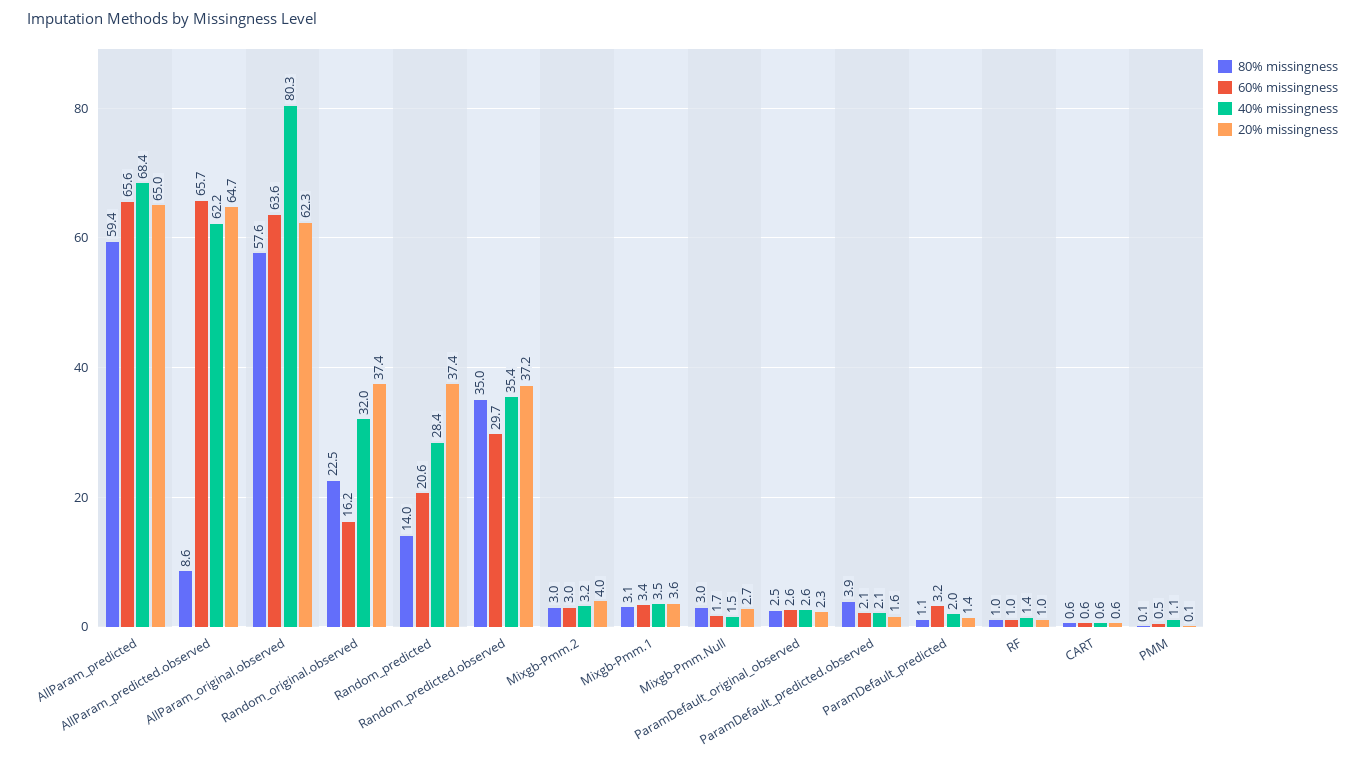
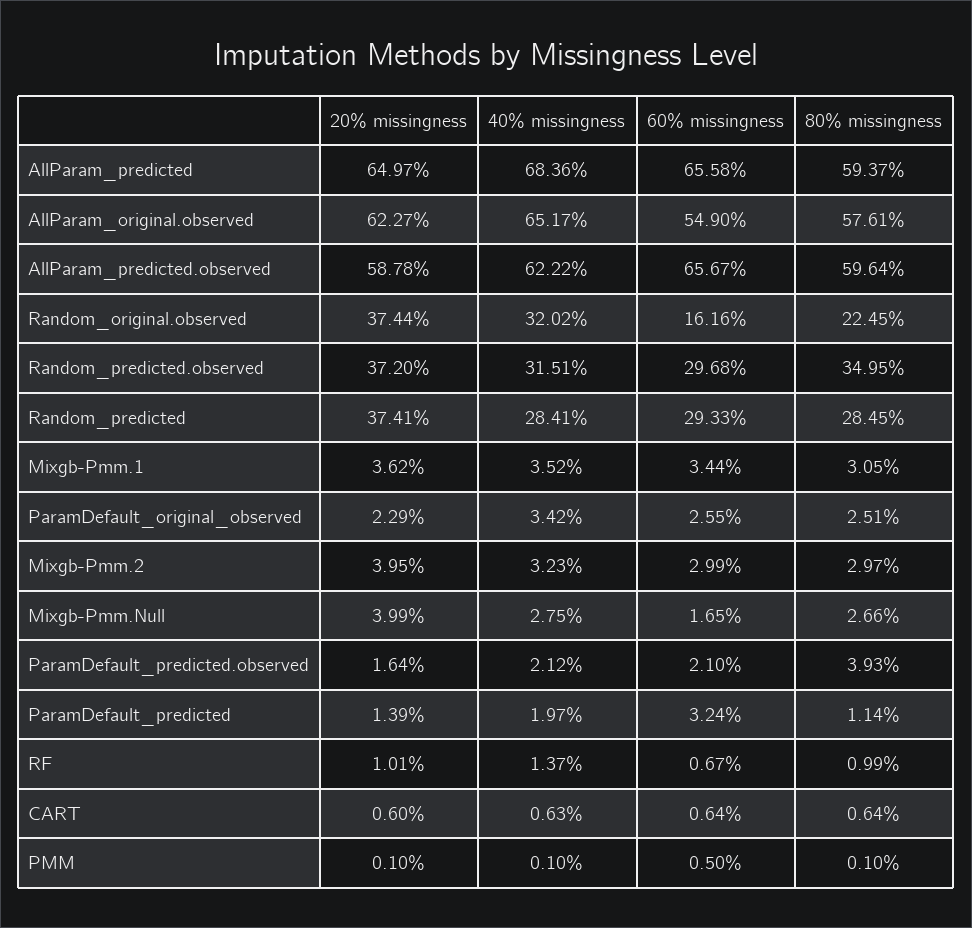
80% missingness, AllParam_predicted.observed: 8.6 -> 59.64
20% missingness, AllParam_predicted.observed: 64.7 -> 58.78
60% missingness, AllParam_original.observed: 63.6 -> 54.9
40% missingness, AllParam_original.observed: 80.3 -> 65.17
80% missingness, Random_predicted: 14 -> 28.45
60% missingness, Random_predicted: 20.6 -> 29.33
40% missingness, Random_predicted.observed: 35.4 -> 31.51
80% missingness, Mixgb-Pmm.Null: 3 -> 2.66
40% missingness, Mixgb-Pmm.Null: 1.5 -> 2.75
20% missingness, Mixgb-Pmm.Null: 2.7 -> 3.99
40% missingness, ParamDefault_original_observed: 2.6 -> 3.42
60% missingness, RF: 1 -> 0.67
40% missingness, PMM: 1.1 -> 0.1

